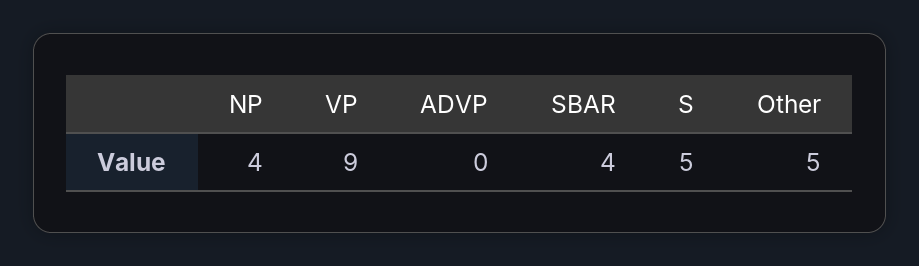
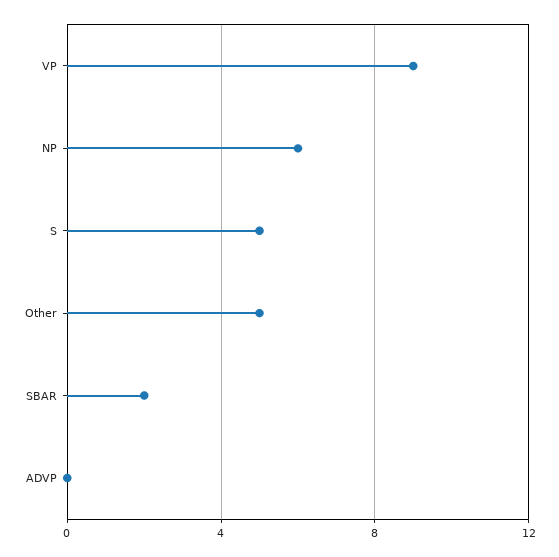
NP: 4 -> 6
SBAR: 4 -> 2

